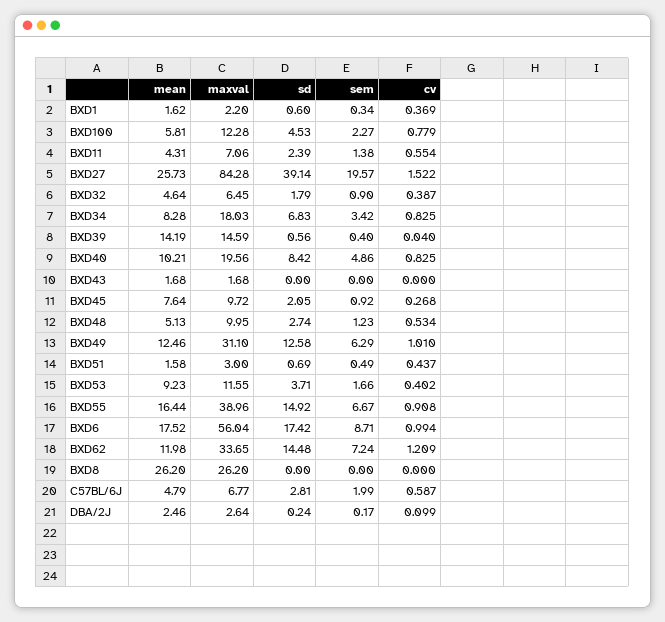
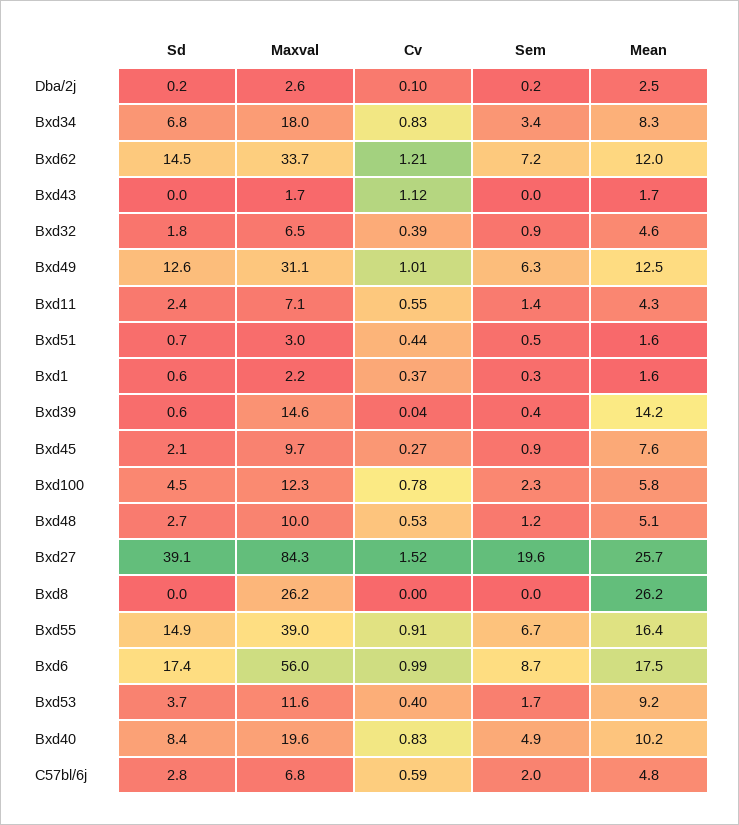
cv, BXD43: 0 -> 1.12

